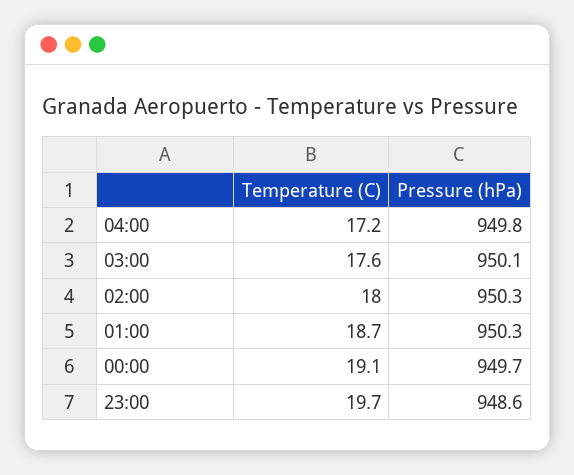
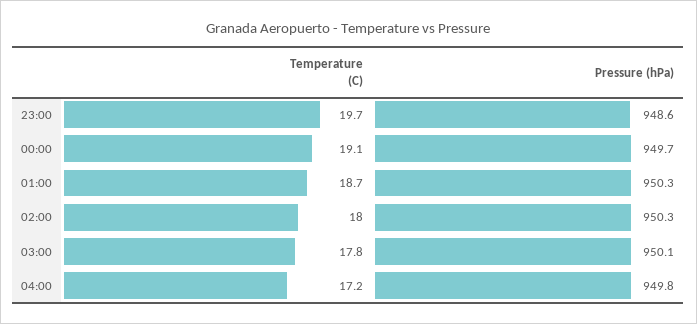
Temperature (C), 03:00: 17.6 -> 17.8

